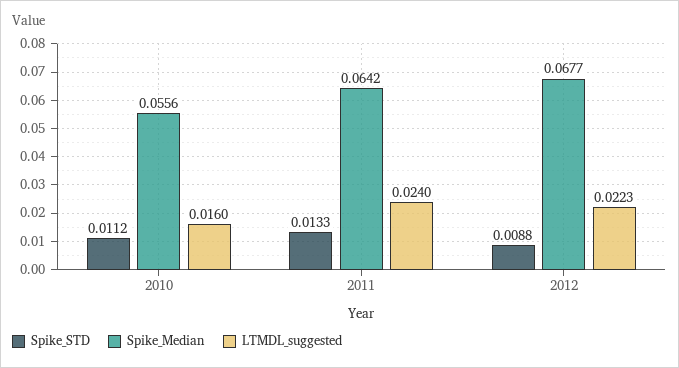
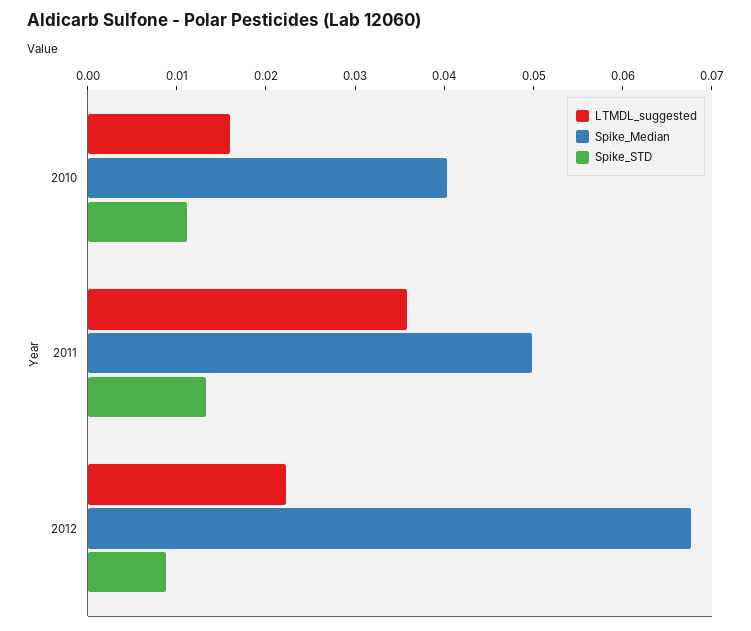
Spike_Median, 2010: 0.0556 -> 0.04
Spike_Median, 2011: 0.0642 -> 0.05
LTMDL_suggested, 2011: 0.024 -> 0.036

